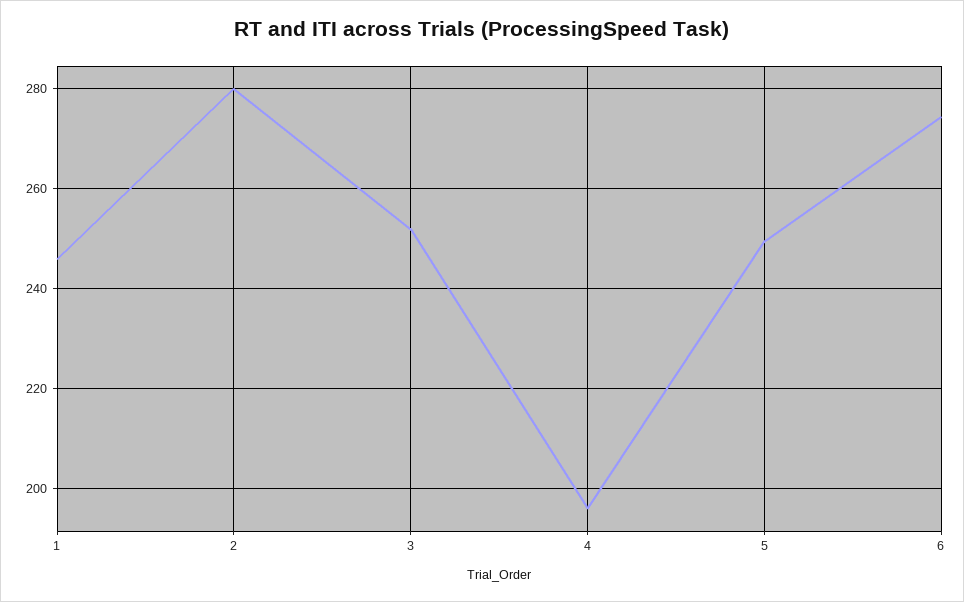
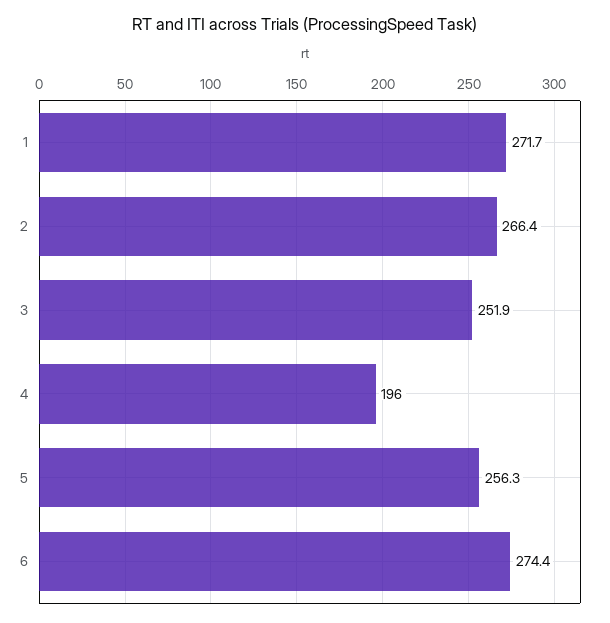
1: 246 -> 271.7
2: 280 -> 266.4
5: 250 -> 256.3

